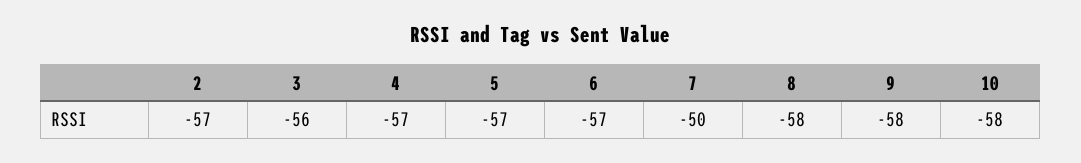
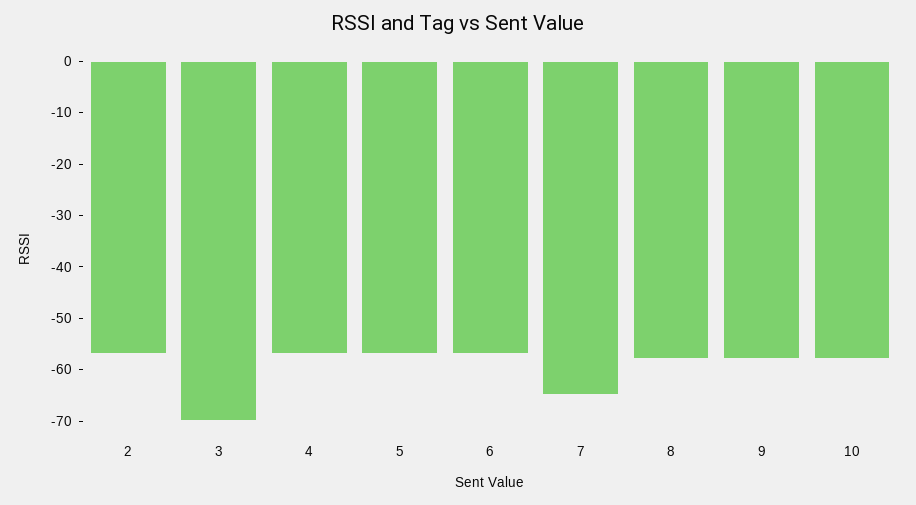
3: -56 -> -70
7: -50 -> -65

